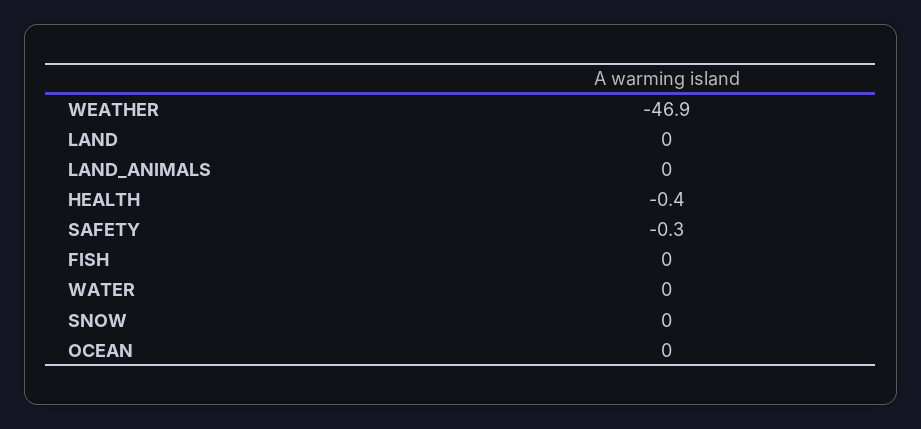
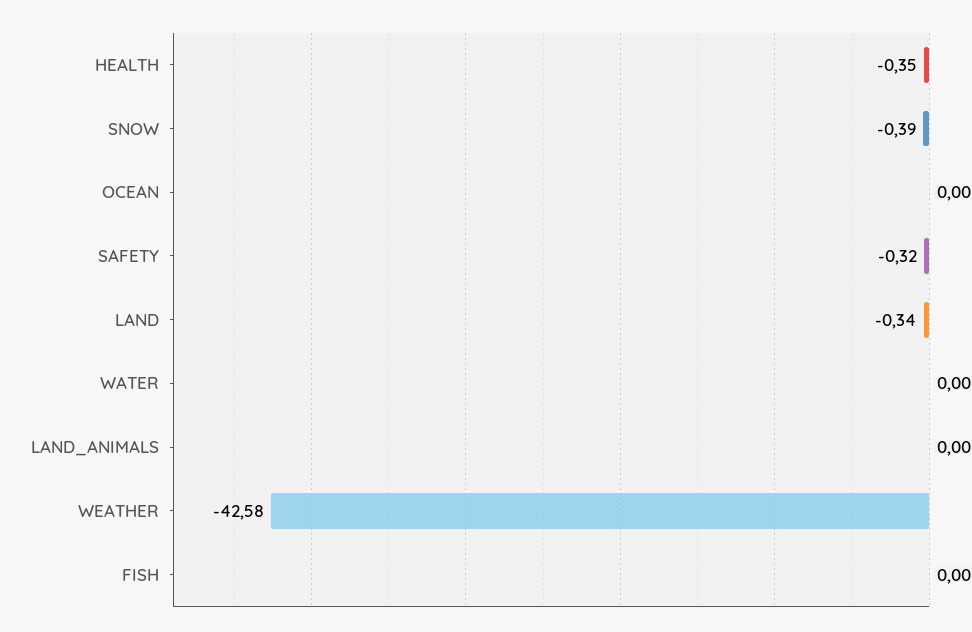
WEATHER: -46.9 -> -42.58
LAND: 0 -> -0.34
SNOW: 0 -> -0.39

